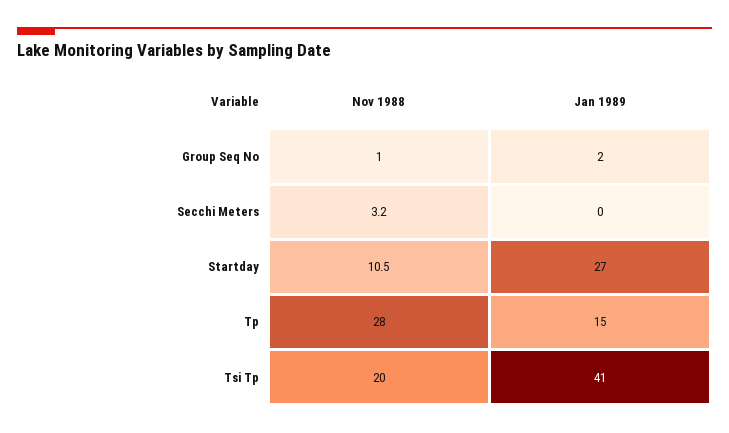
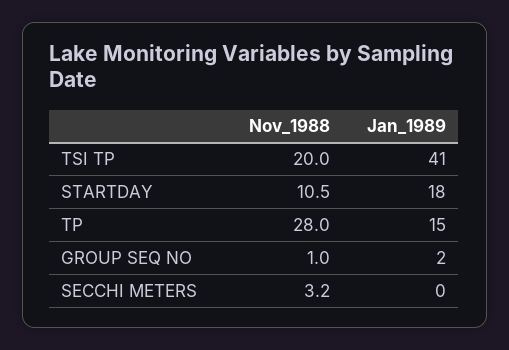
Jan 1989, Startday: 27 -> 18

